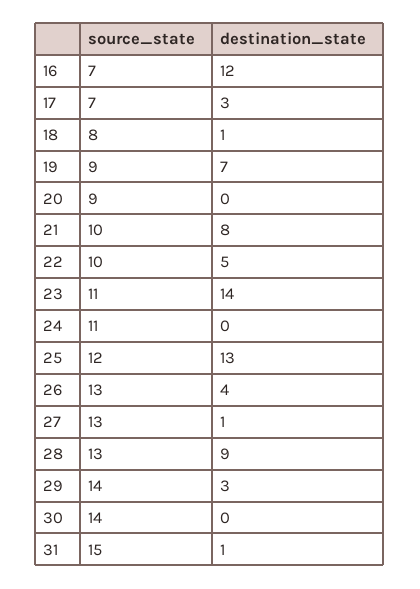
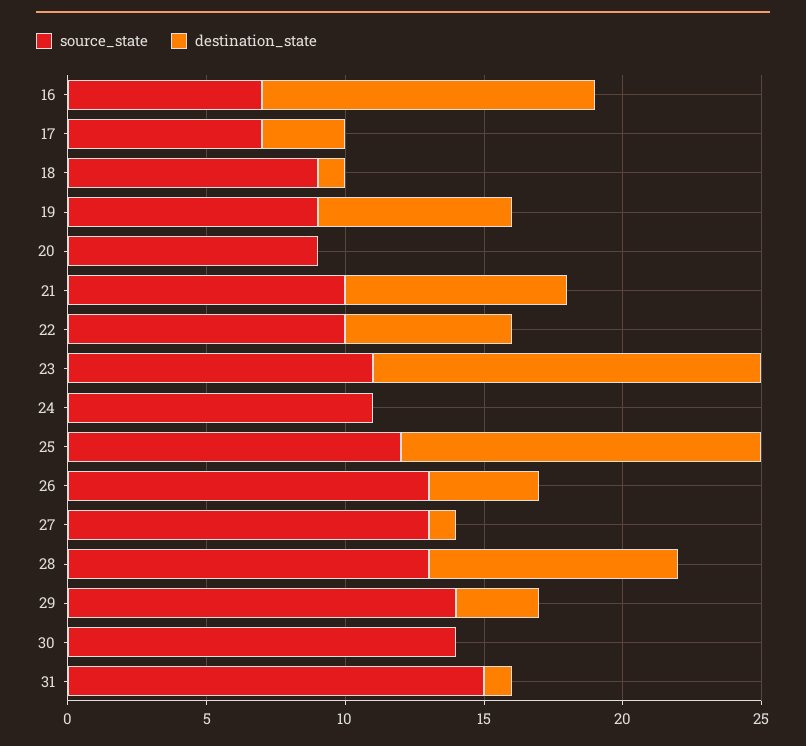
source_state, 18: 8 -> 9
destination_state, 22: 5 -> 6

